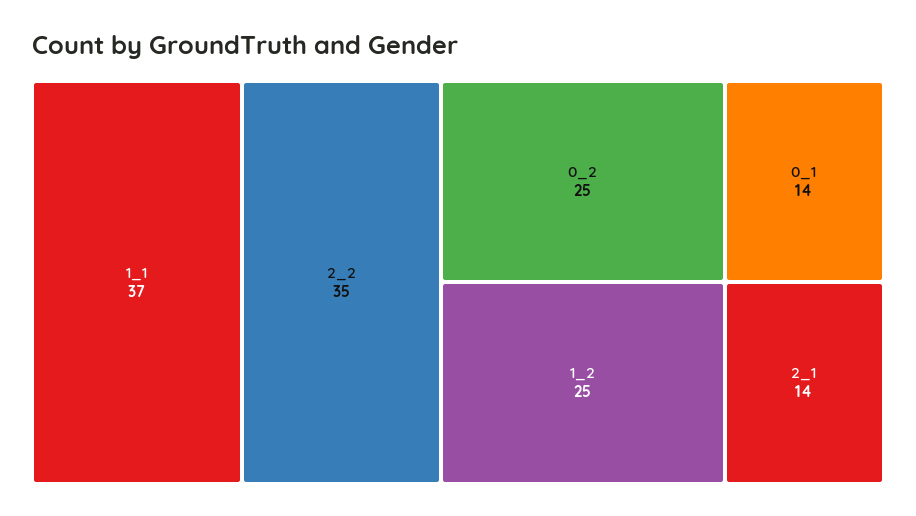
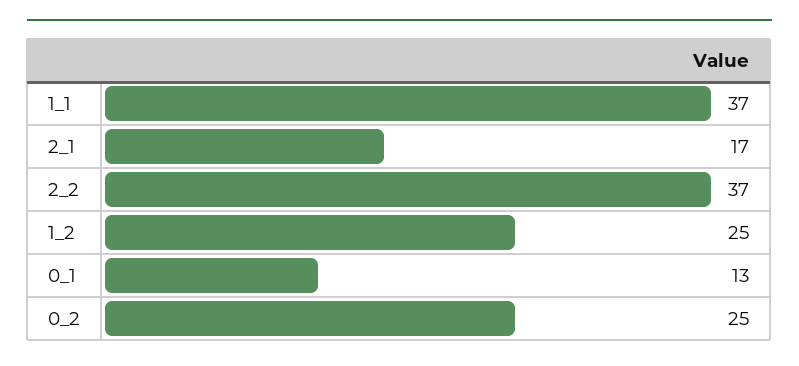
2_2: 35 -> 37
0_1: 14 -> 13
2_1: 14 -> 17

